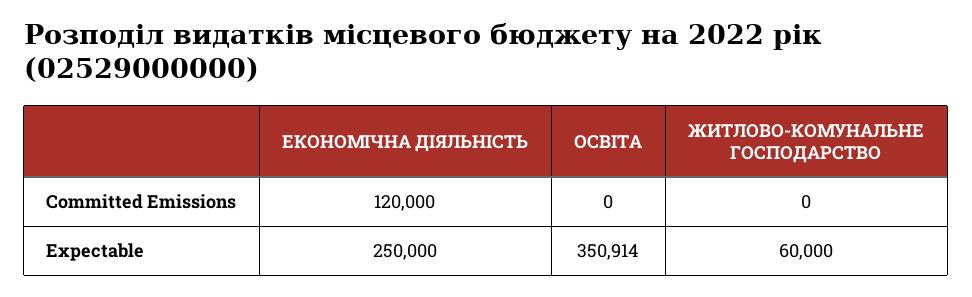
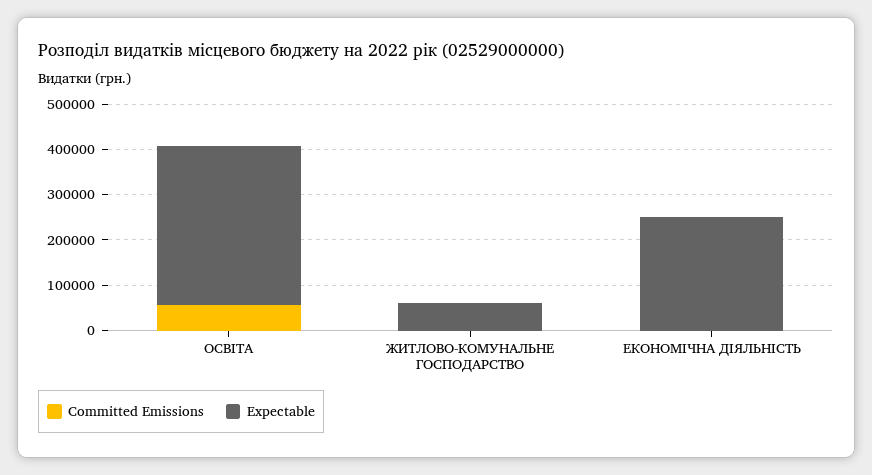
Committed Emissions, ЕКОНОМІЧНА ДІЯЛЬНІСТЬ: 120000 -> 0
Committed Emissions, ОСВІТА: 0 -> 60000

